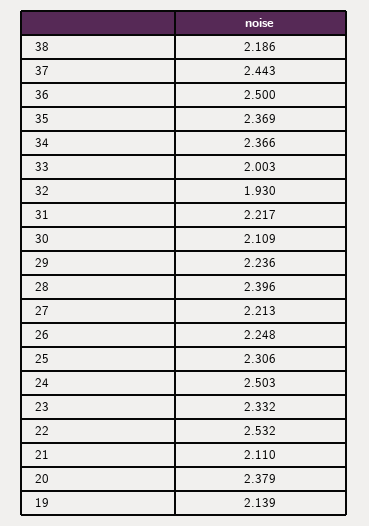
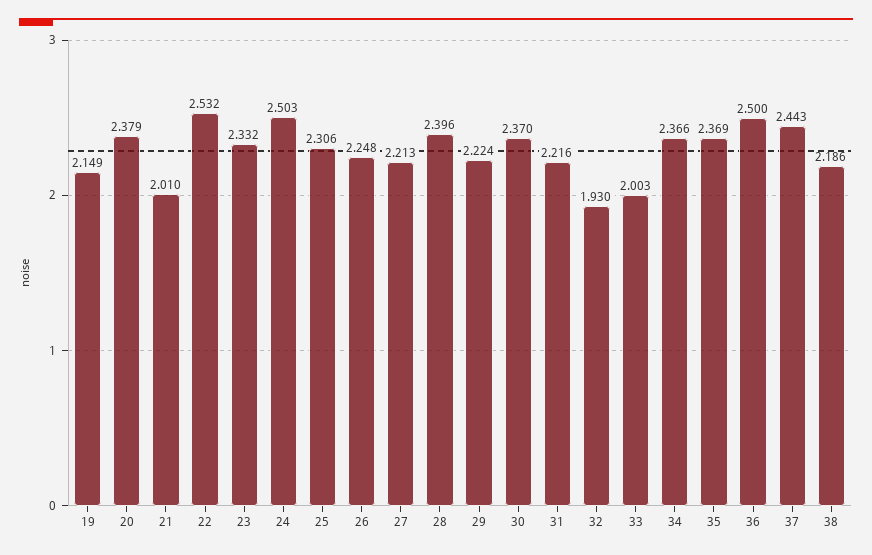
31: 2.217 -> 2.216
30: 2.109 -> 2.37
29: 2.236 -> 2.224
21: 2.11 -> 2.01
19: 2.139 -> 2.149

